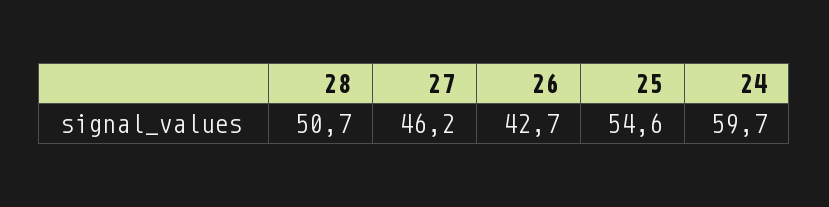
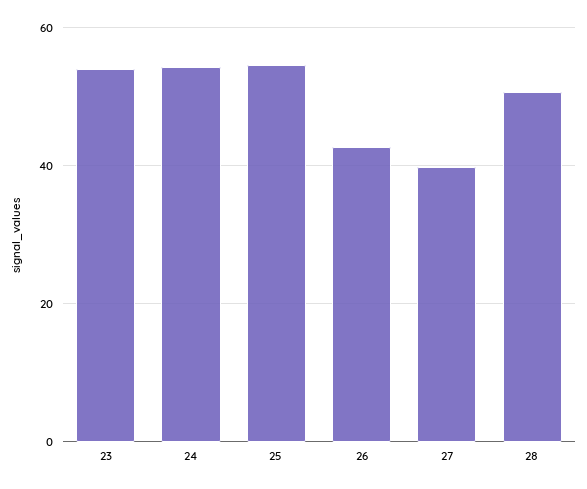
27: 46.2 -> 40
24: 59.7 -> 54
23: none -> 54

